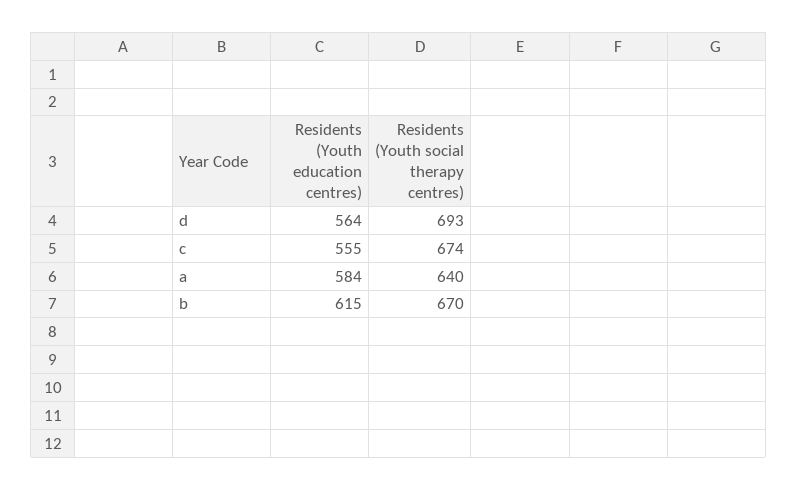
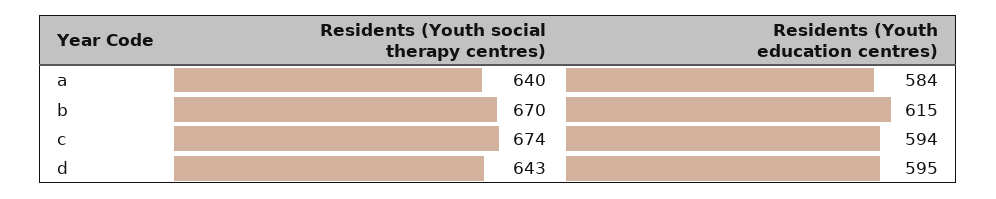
Residents (Youth education centres), d: 564 -> 595
Residents (Youth social therapy centres), d: 693 -> 643
Residents (Youth education centres), c: 555 -> 594

